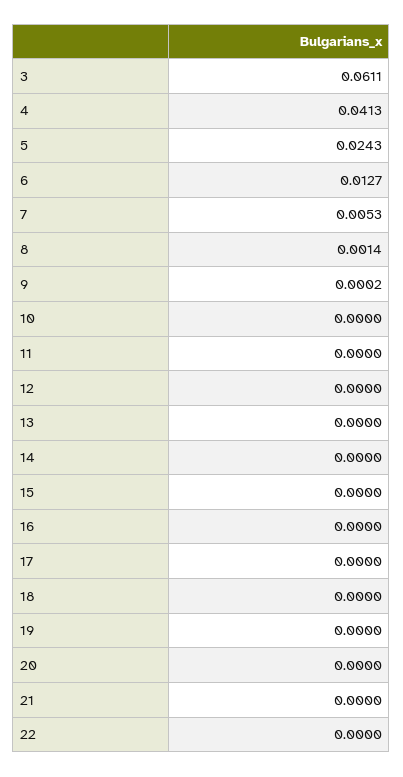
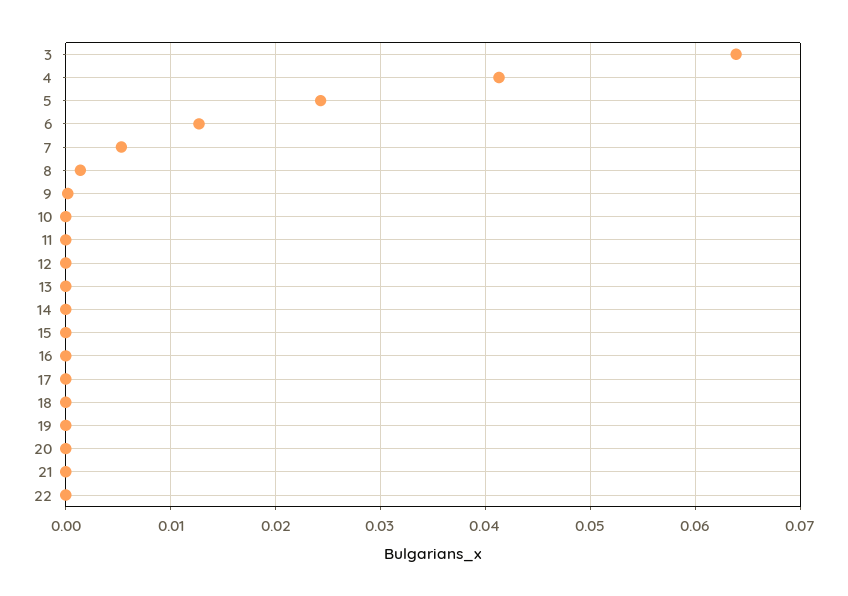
3: 0.0611 -> 0.064

